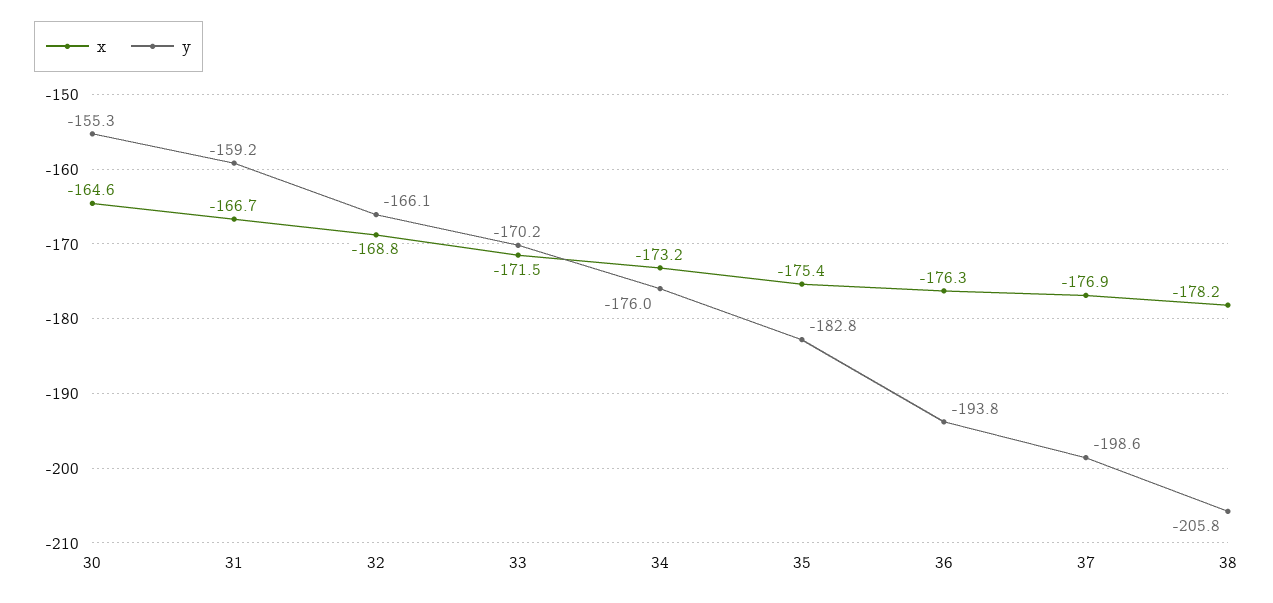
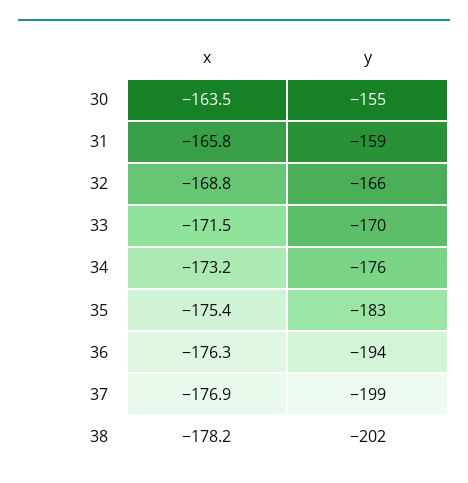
x, 30: -164.6 -> -163.5
x, 31: -166.7 -> -165.8
y, 38: -205.8 -> -202

